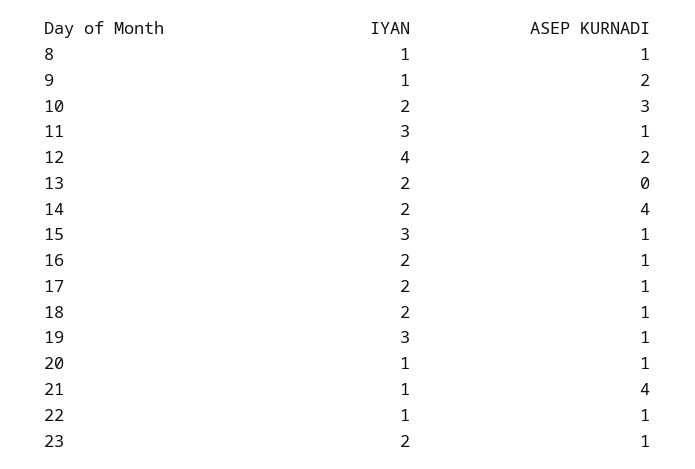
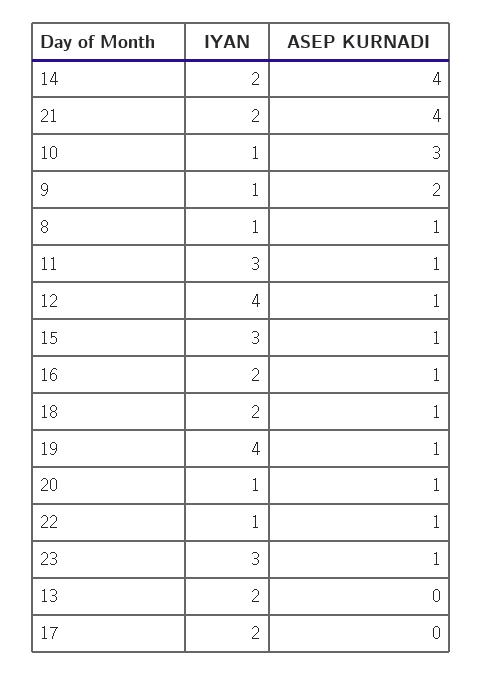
IYAN, 10: 2 -> 1
ASEP KURNADI, 12: 2 -> 1
ASEP KURNADI, 17: 1 -> 0
IYAN, 19: 3 -> 4
IYAN, 21: 1 -> 2
IYAN, 23: 2 -> 3

